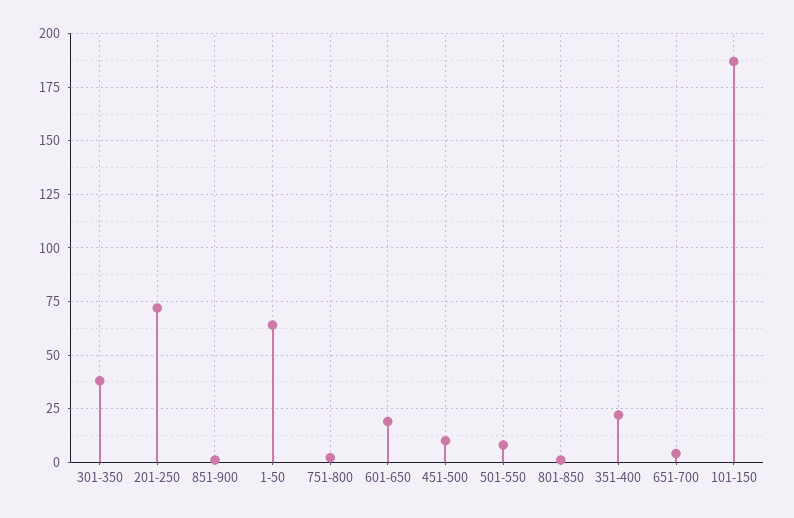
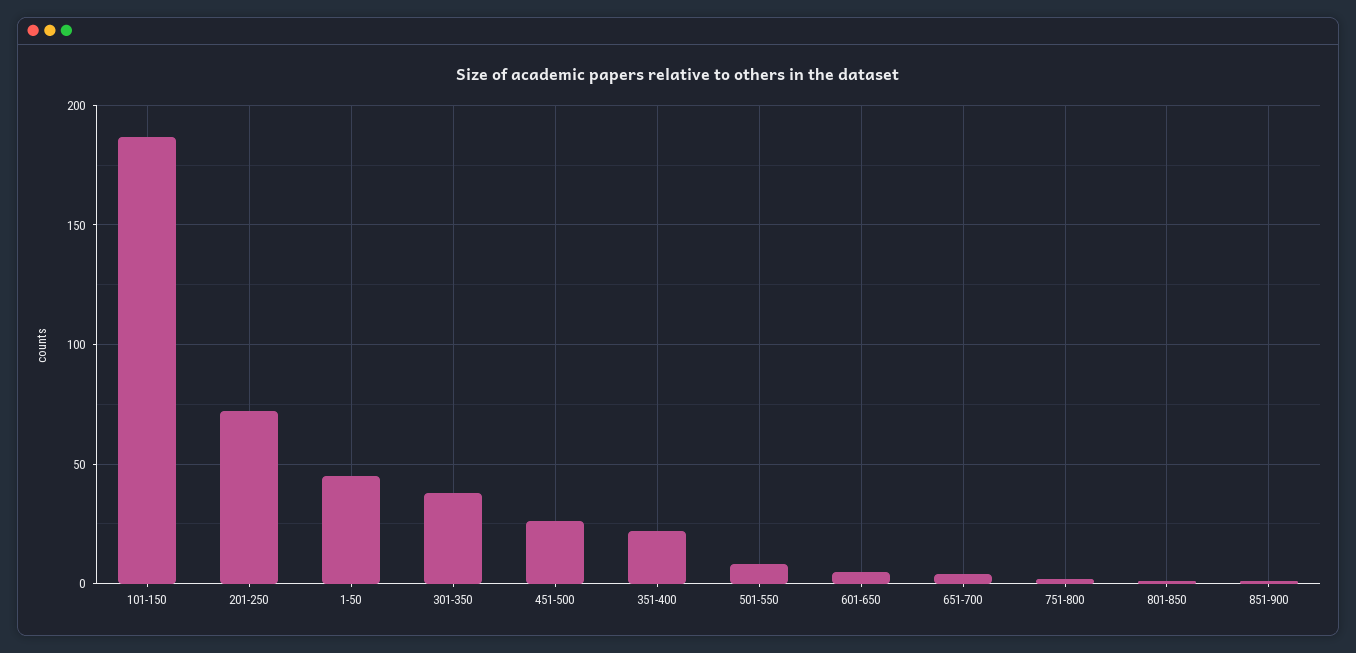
1-50: 65 -> 45
601-650: 20 -> 5
451-500: 10 -> 25

